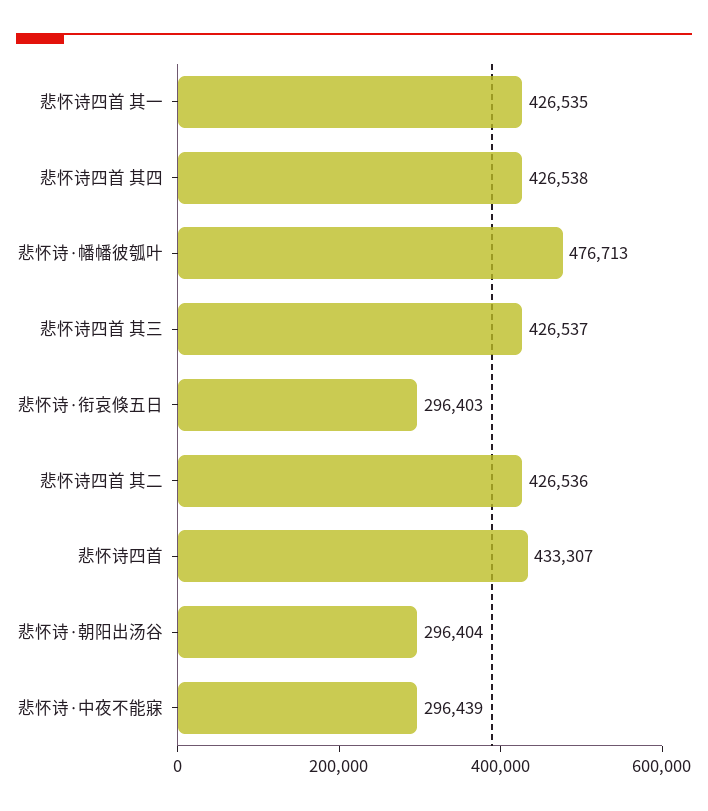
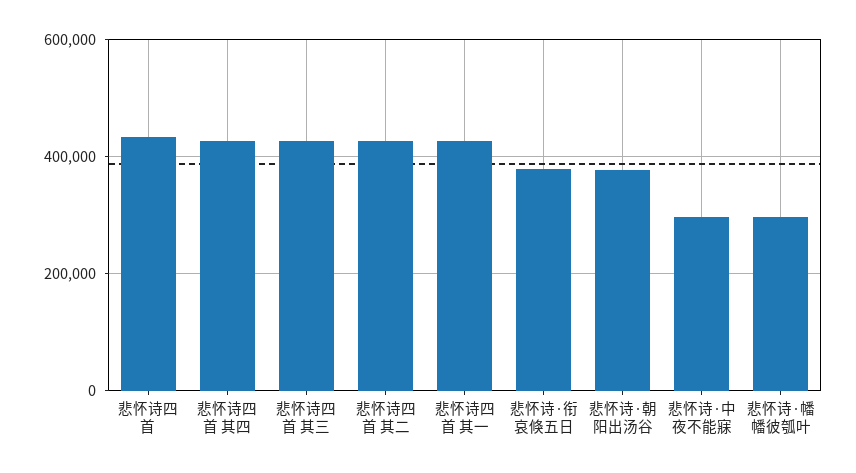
悲怀诗·幡幡彼瓠叶: 476713 -> 300000
悲怀诗·衔哀倏五日: 296403 -> 380000
悲怀诗·朝阳出汤谷: 296404 -> 380000

